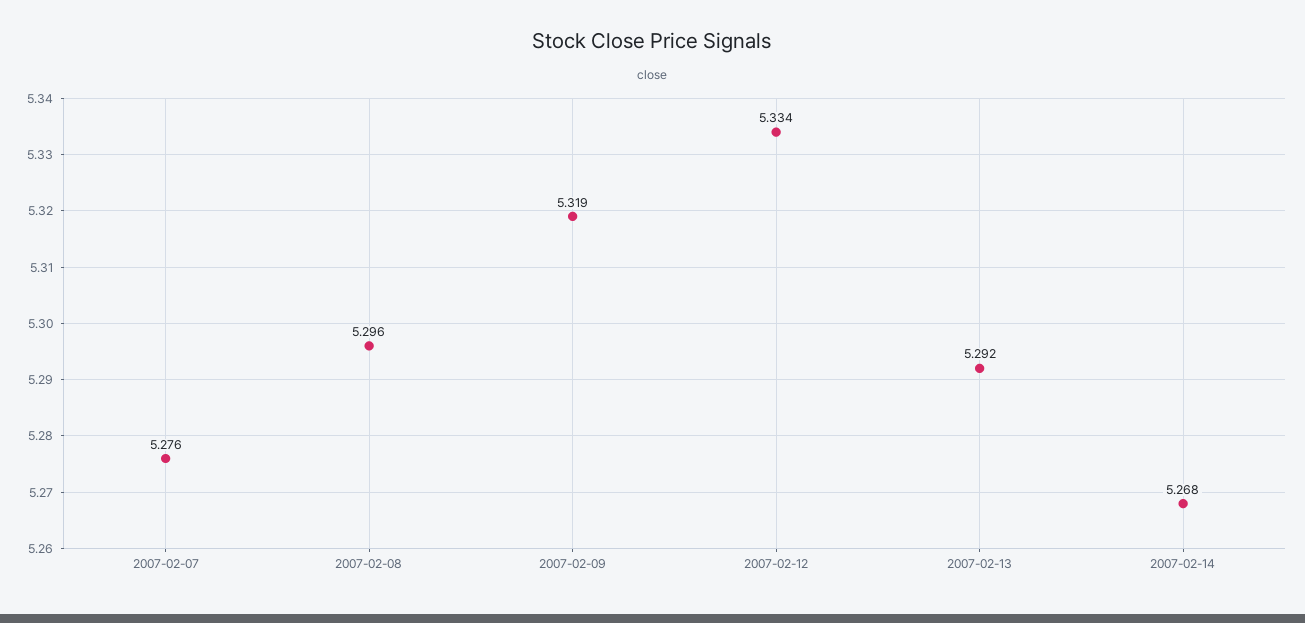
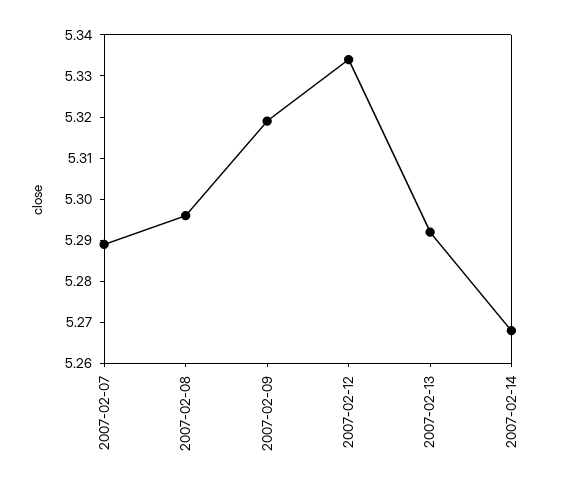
2007-02-07: 5.276 -> 5.29

